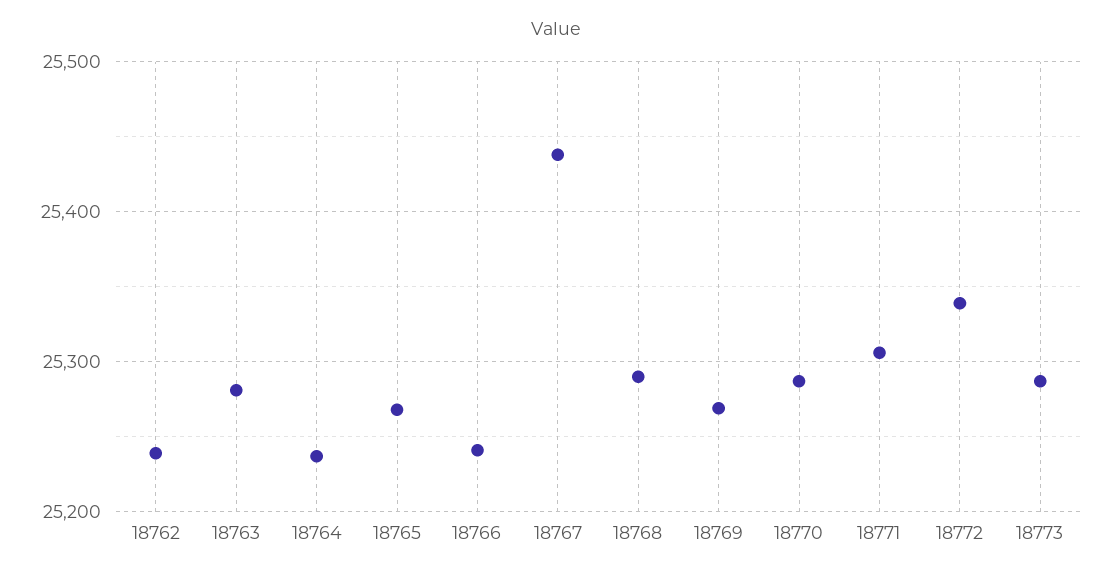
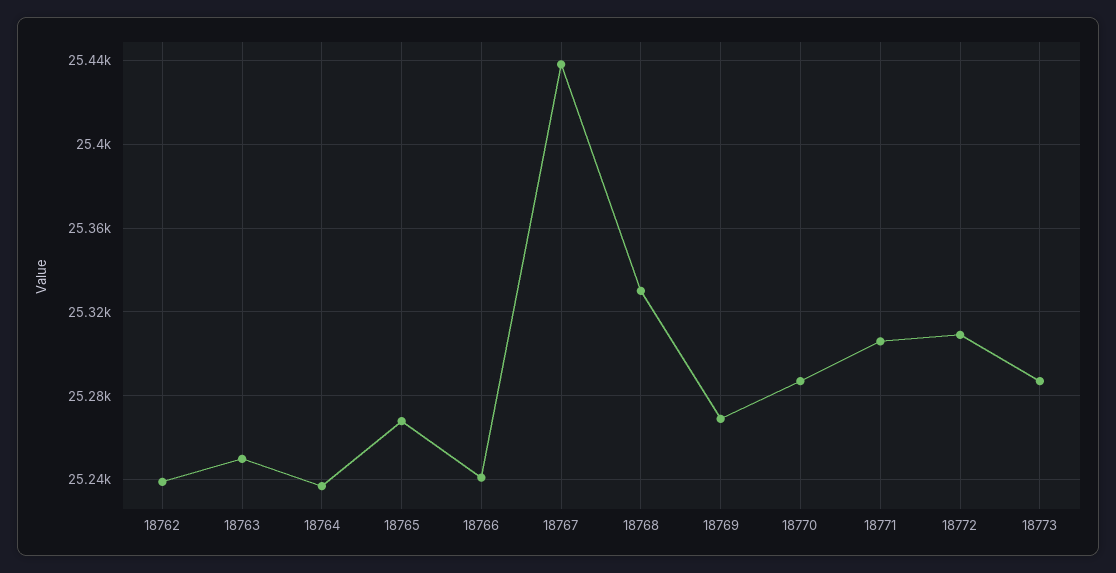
18763: 25280 -> 25250
18768: 25290 -> 25330
18772: 25340 -> 25310

